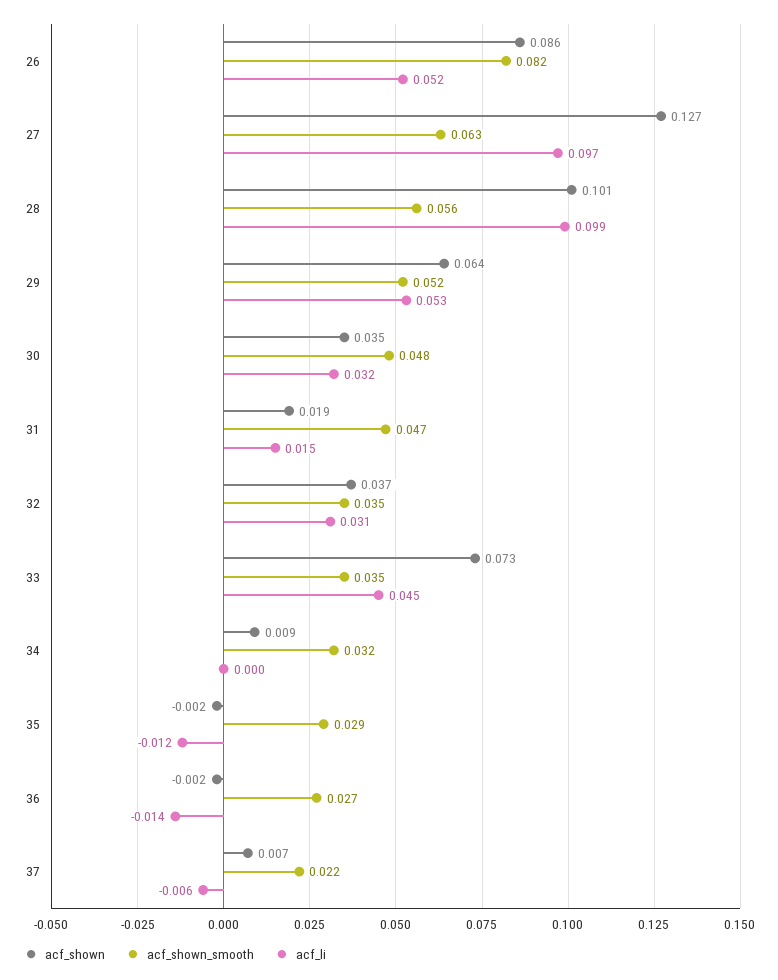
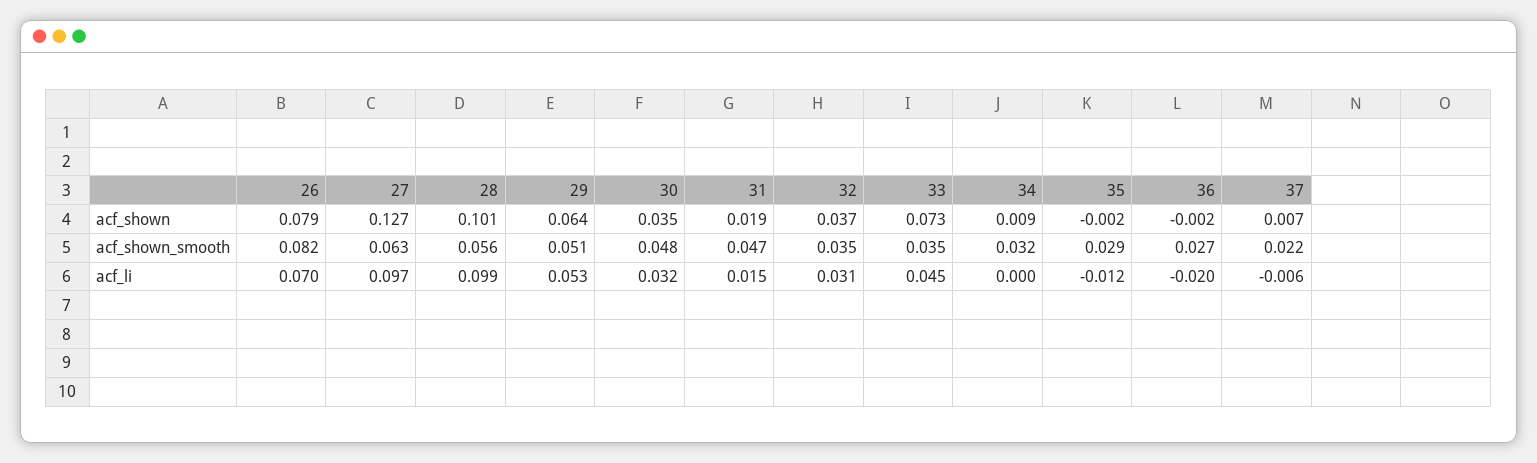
acf_shown, 26: 0.086 -> 0.079
acf_li, 26: 0.052 -> 0.07
acf_shown_smooth, 29: 0.052 -> 0.051
acf_li, 36: -0.014 -> -0.02

